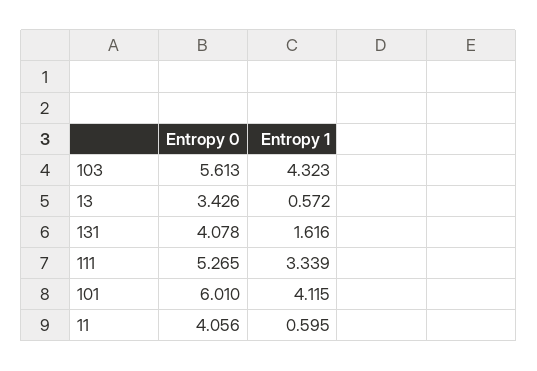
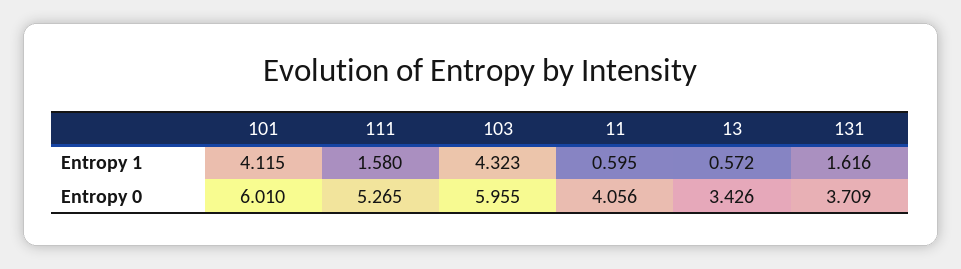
Entropy 0, 103: 5.613 -> 5.955
Entropy 0, 131: 4.078 -> 3.709
Entropy 1, 111: 3.339 -> 1.58

